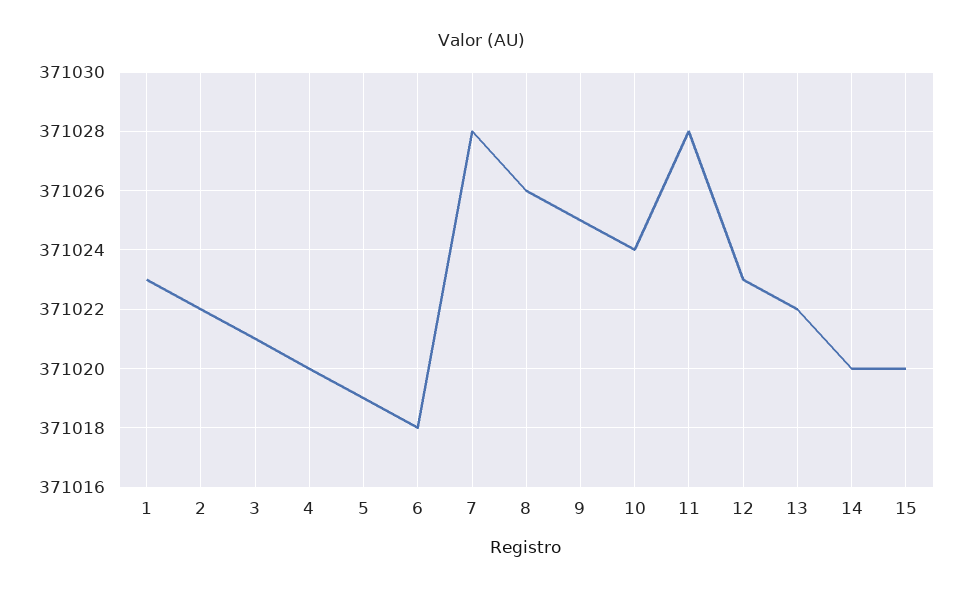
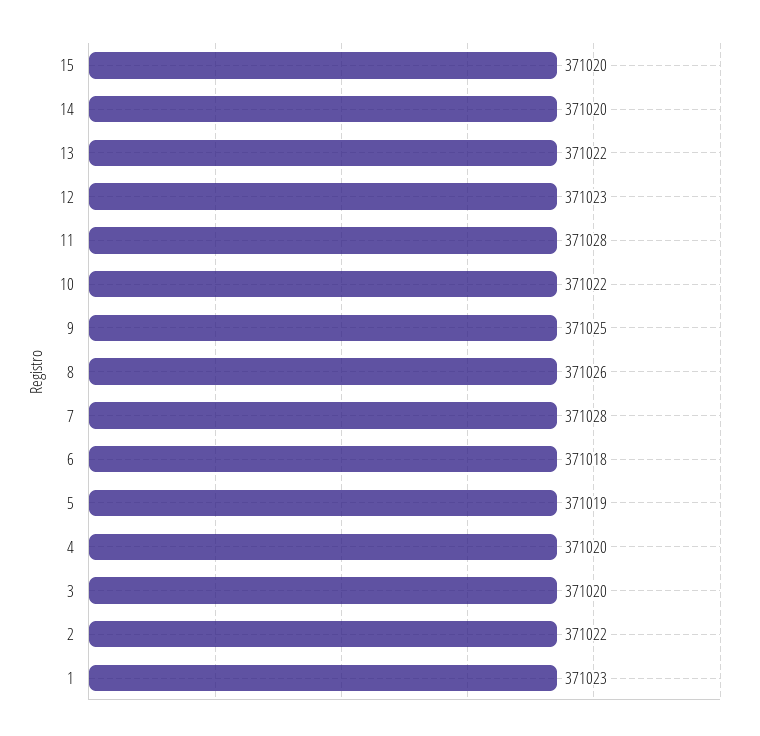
3: 371021 -> 371020
10: 371024 -> 371022

